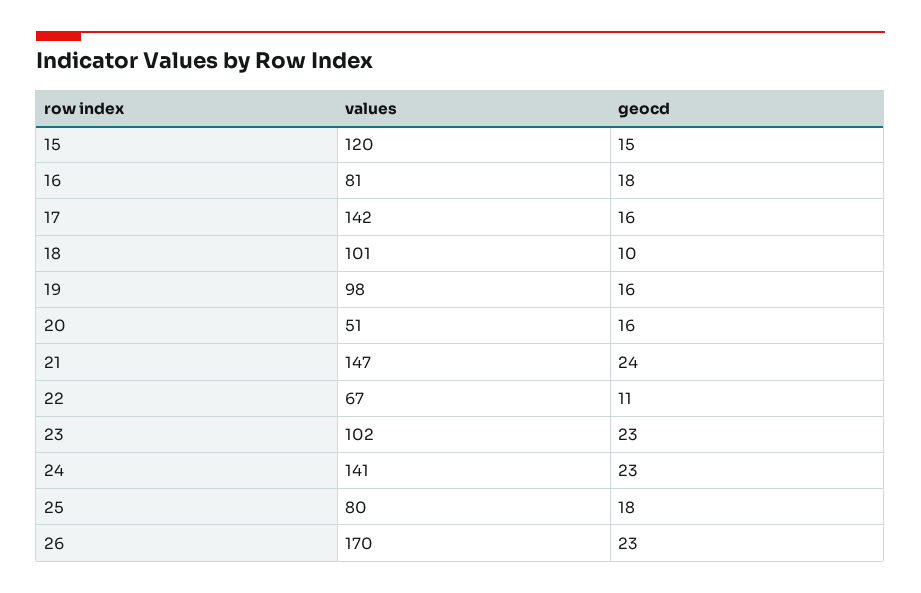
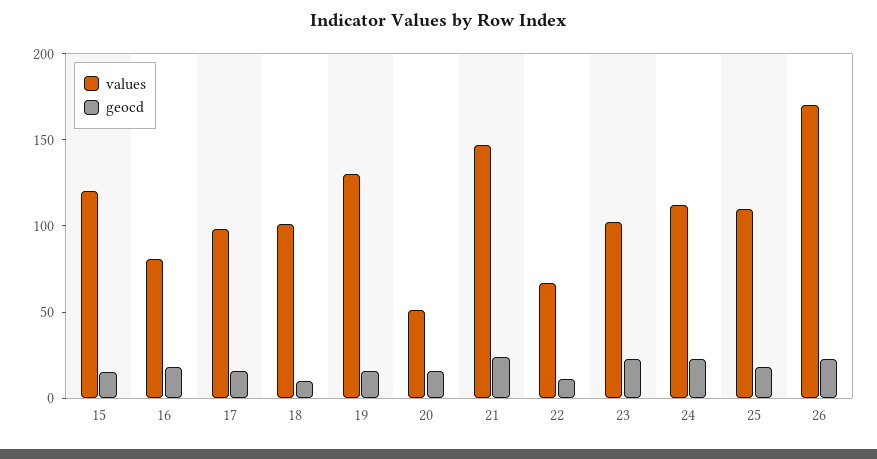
values, 17: 142 -> 100
values, 19: 98 -> 130
values, 24: 141 -> 110
values, 25: 80 -> 110

